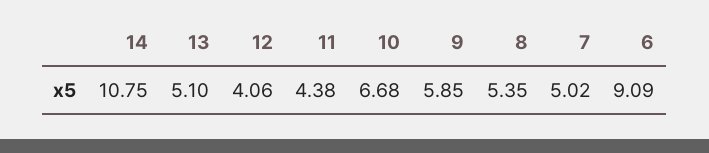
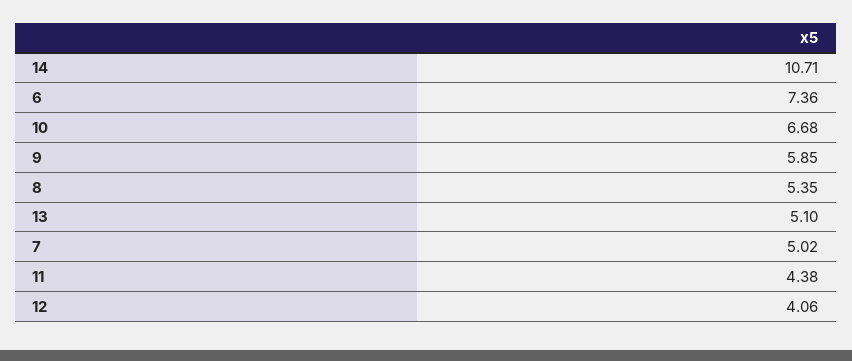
14: 10.75 -> 10.71
6: 9.09 -> 7.36

